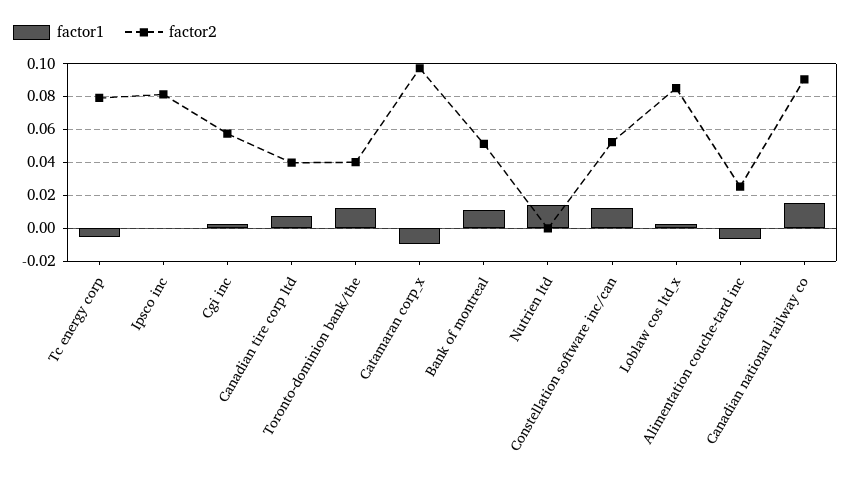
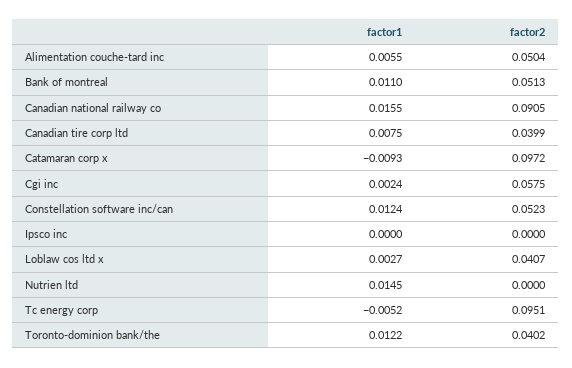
factor2, Tc energy corp: 0.08 -> 0.0951
factor2, Ipsco inc: 0.08 -> 0
factor2, Loblaw cos ltd_x: 0.085 -> 0.0407
factor1, Alimentation couche-tard inc: -0.005 -> 0.0055
factor2, Alimentation couche-tard inc: 0.025 -> 0.0504

